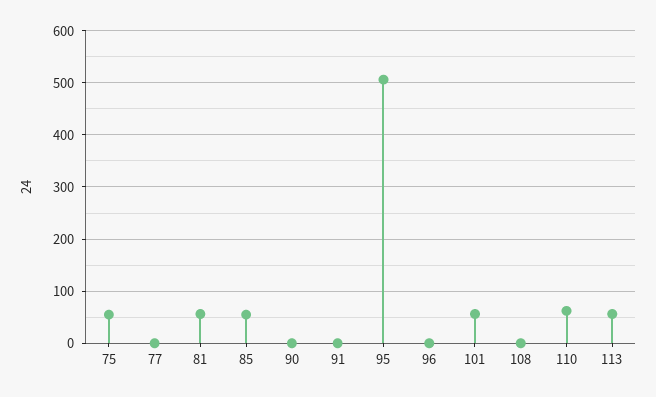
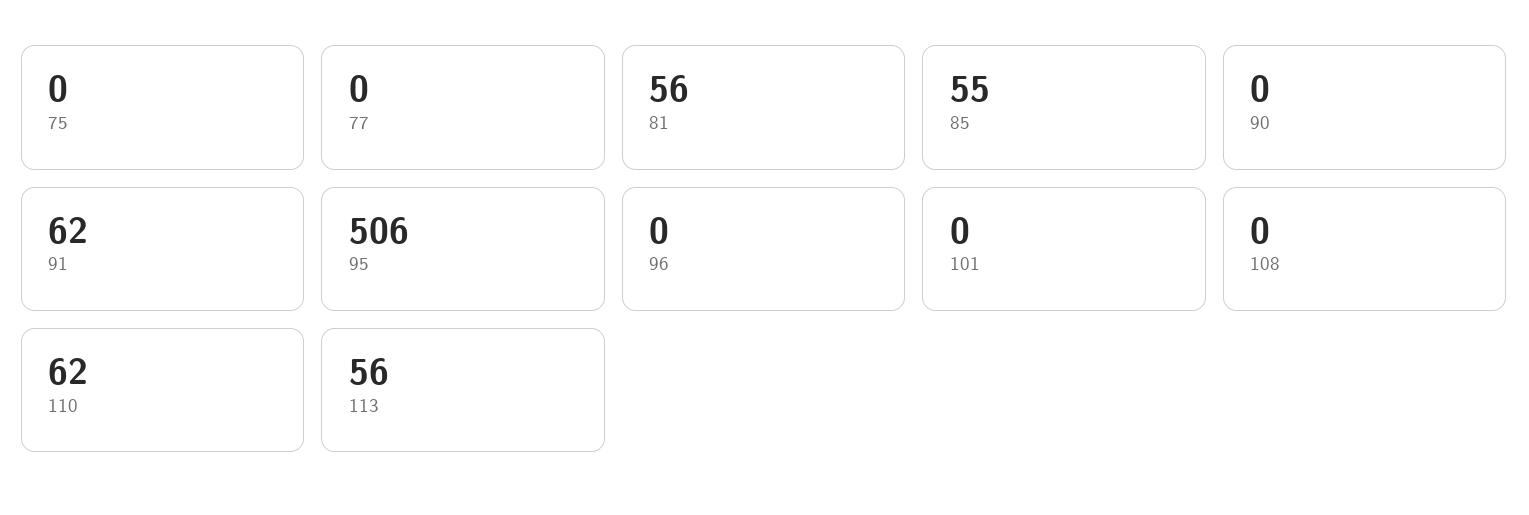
75: 60 -> 0
91: 0 -> 62
101: 60 -> 0

